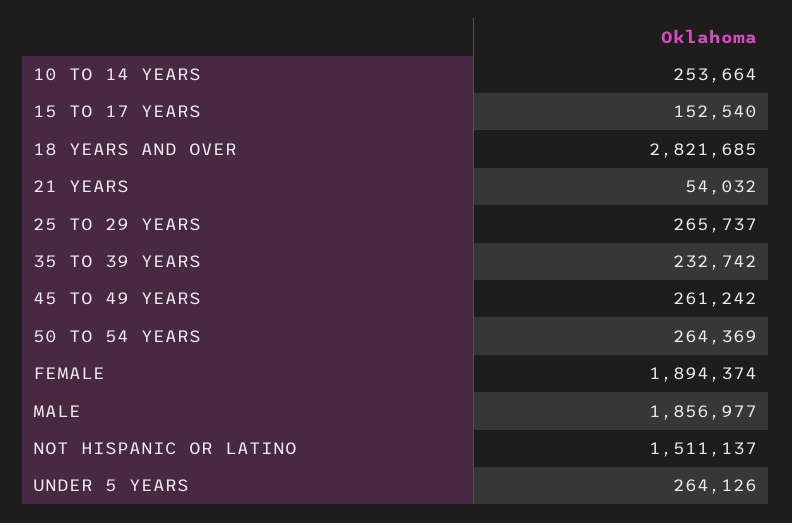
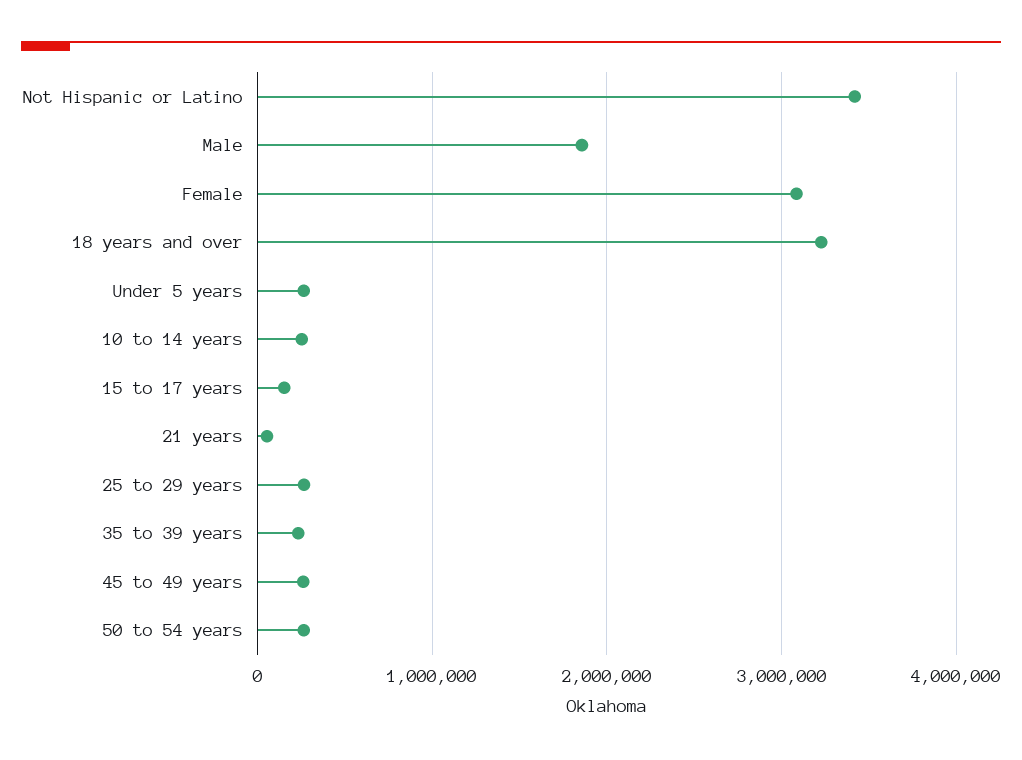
18 YEARS AND OVER: 2821685 -> 3200000
FEMALE: 1894374 -> 3100000
NOT HISPANIC OR LATINO: 1511137 -> 3400000

